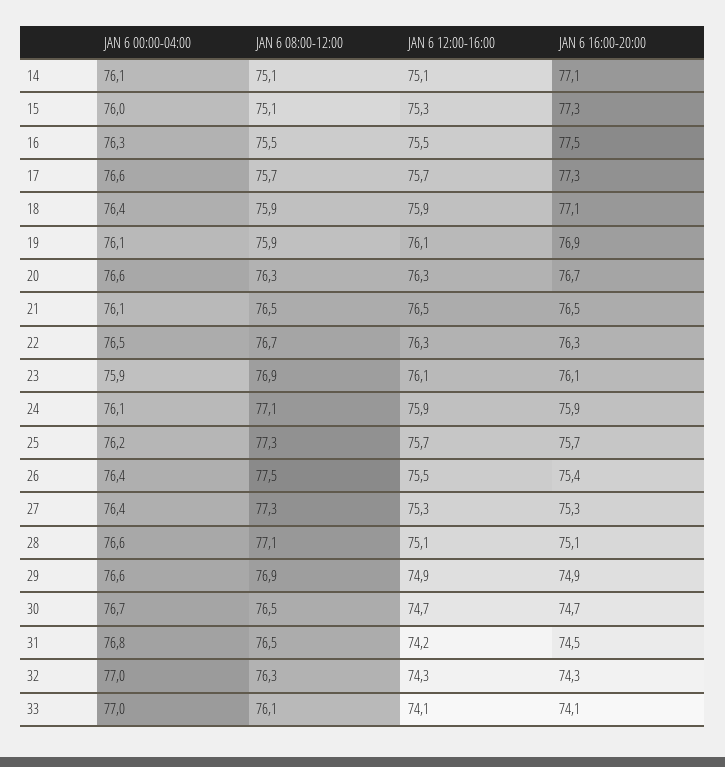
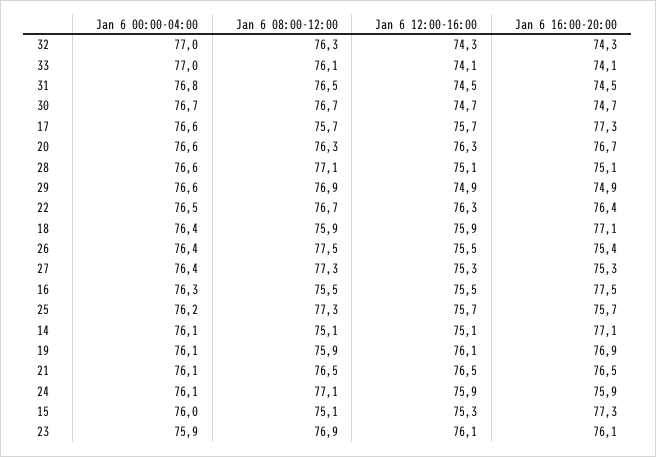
JAN 6 16:00-20:00, 22: 76.3 -> 76.4
JAN 6 08:00-12:00, 30: 76.5 -> 76.7
JAN 6 12:00-16:00, 31: 74.2 -> 74.5

